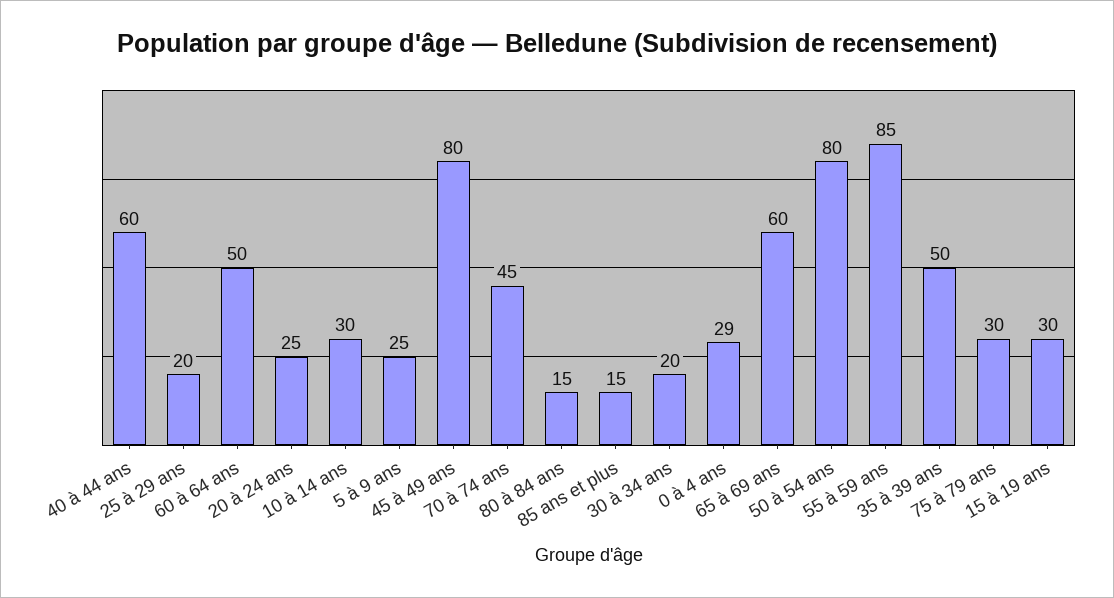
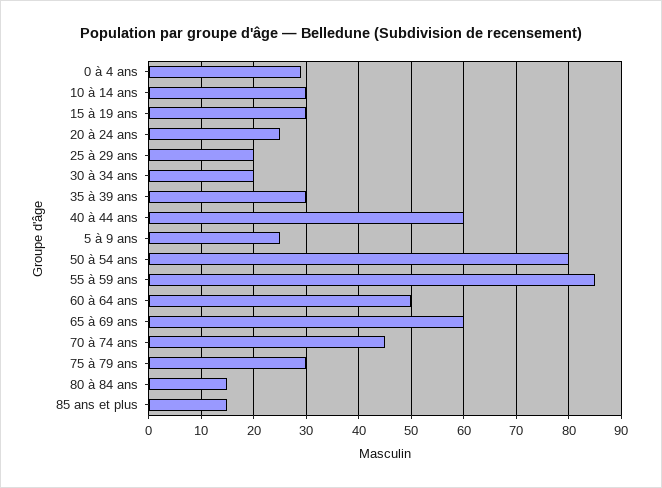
45 à 49 ans: 80 -> none
35 à 39 ans: 50 -> 30

